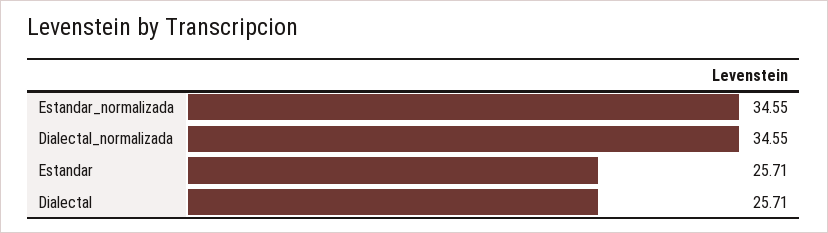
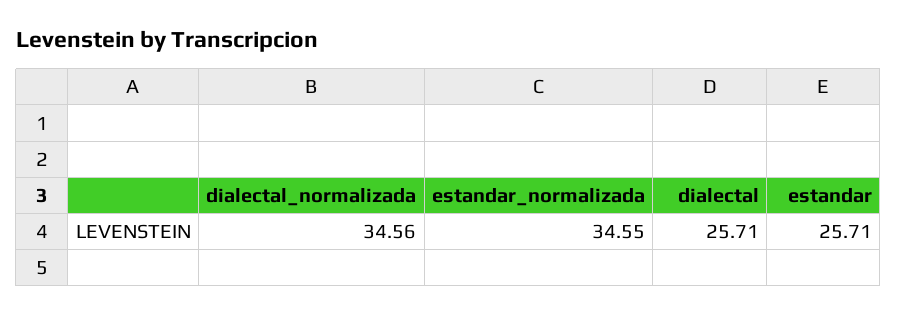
Dialectal_normalizada: 34.55 -> 34.56

